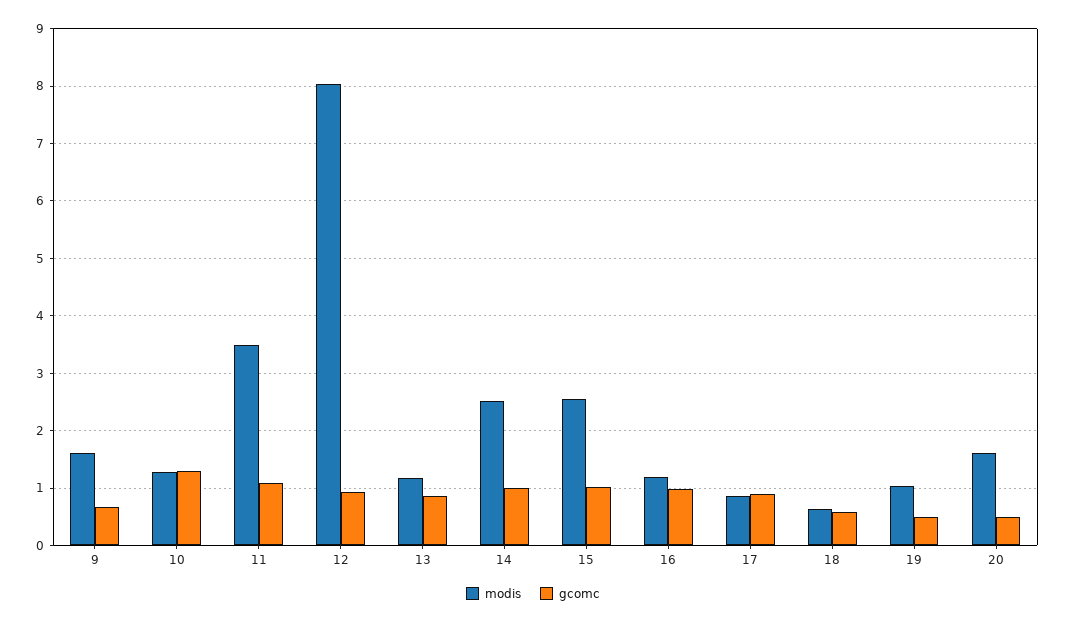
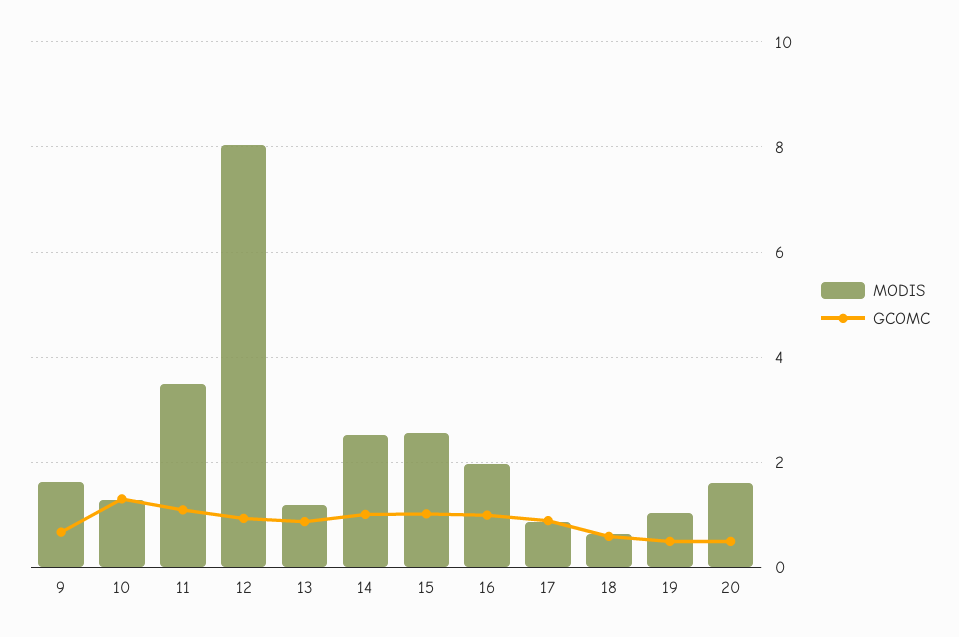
modis, 16: 1.2 -> 2

